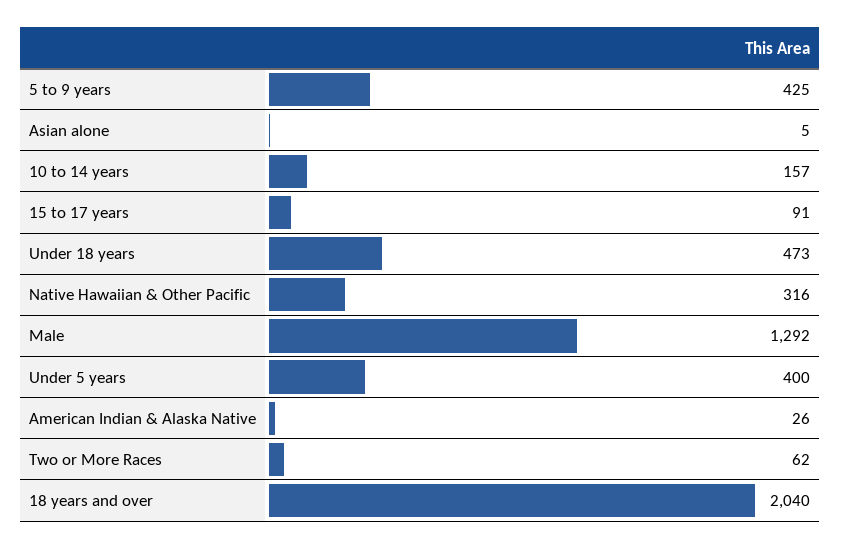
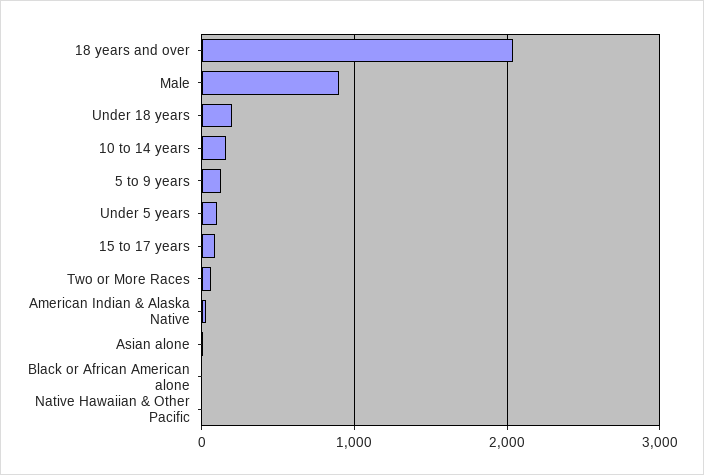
5 to 9 years: 425 -> 100
Under 18 years: 473 -> 200
Native Hawaiian & Other Pacific: 316 -> 0
Male: 1292 -> 900
Under 5 years: 400 -> 100
Black or African American alone: none -> 0

